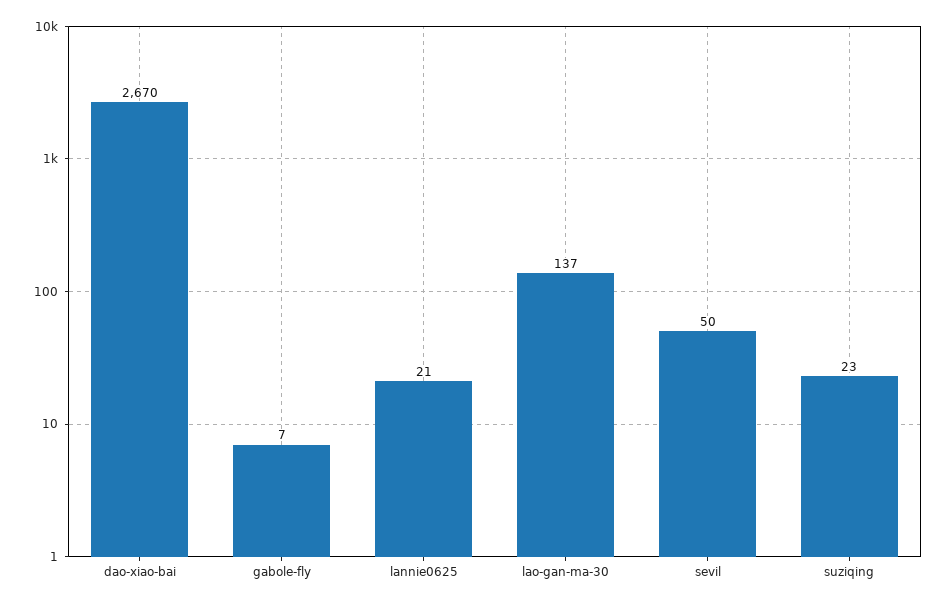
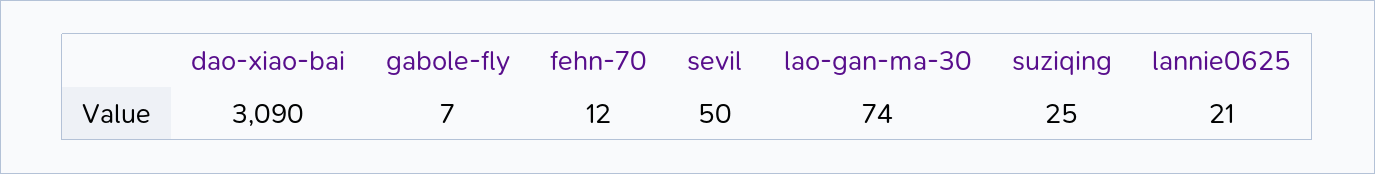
dao-xiao-bai: 2670 -> 3090
lao-gan-ma-30: 137 -> 74
suziqing: 23 -> 25
fehn-70: none -> 12

